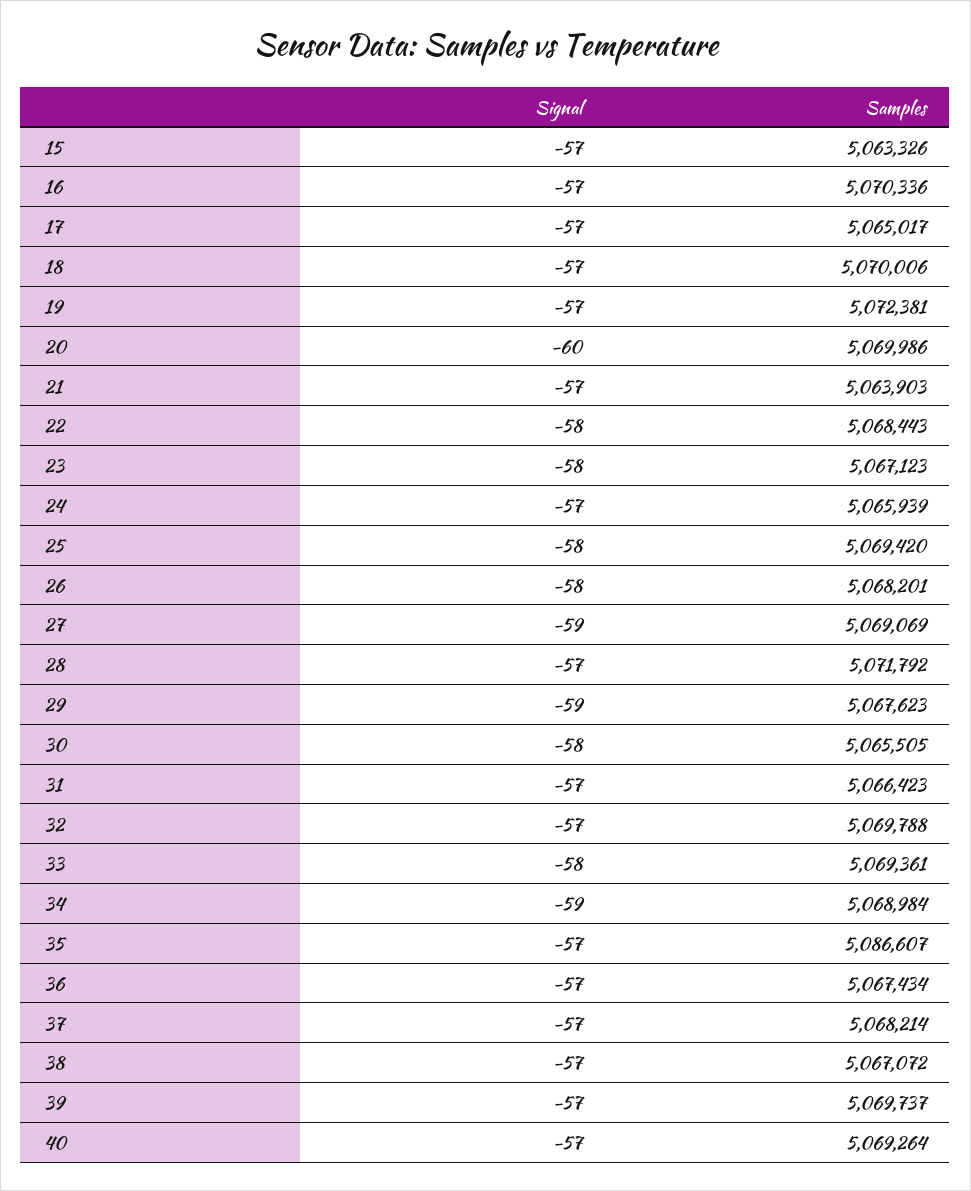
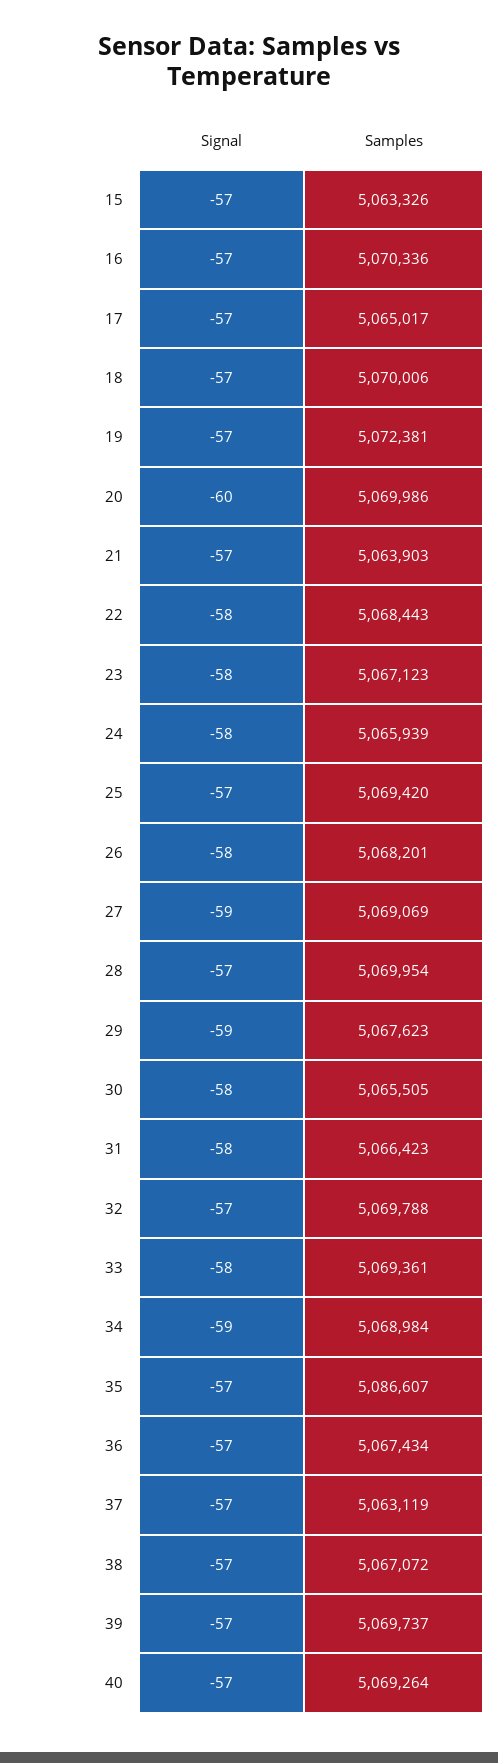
Signal, 24: -57 -> -58
Signal, 25: -58 -> -57
Samples, 28: 5071792 -> 5069954
Signal, 31: -57 -> -58
Samples, 37: 5068214 -> 5063119

